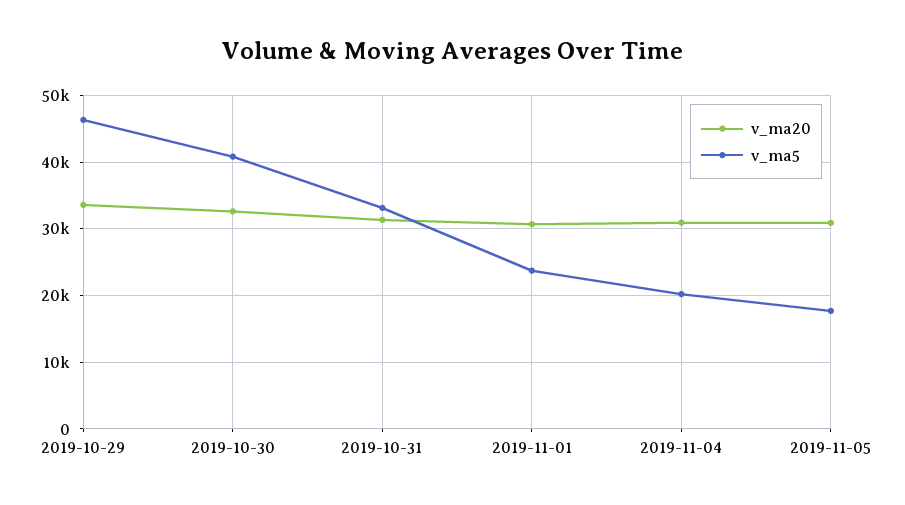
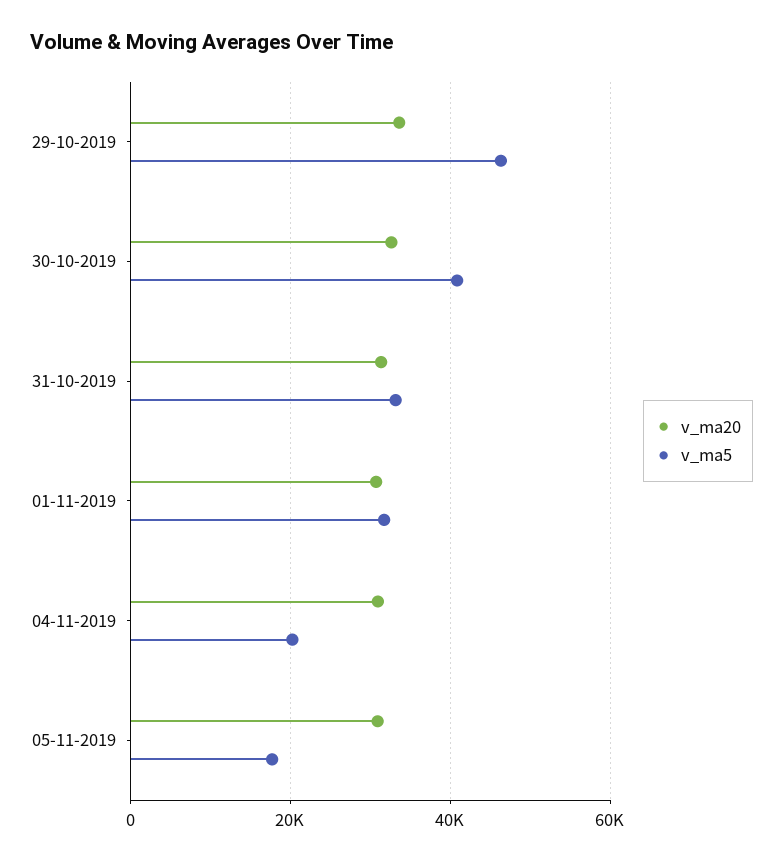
v_ma5, 2019-11-01: 24000 -> 32000

